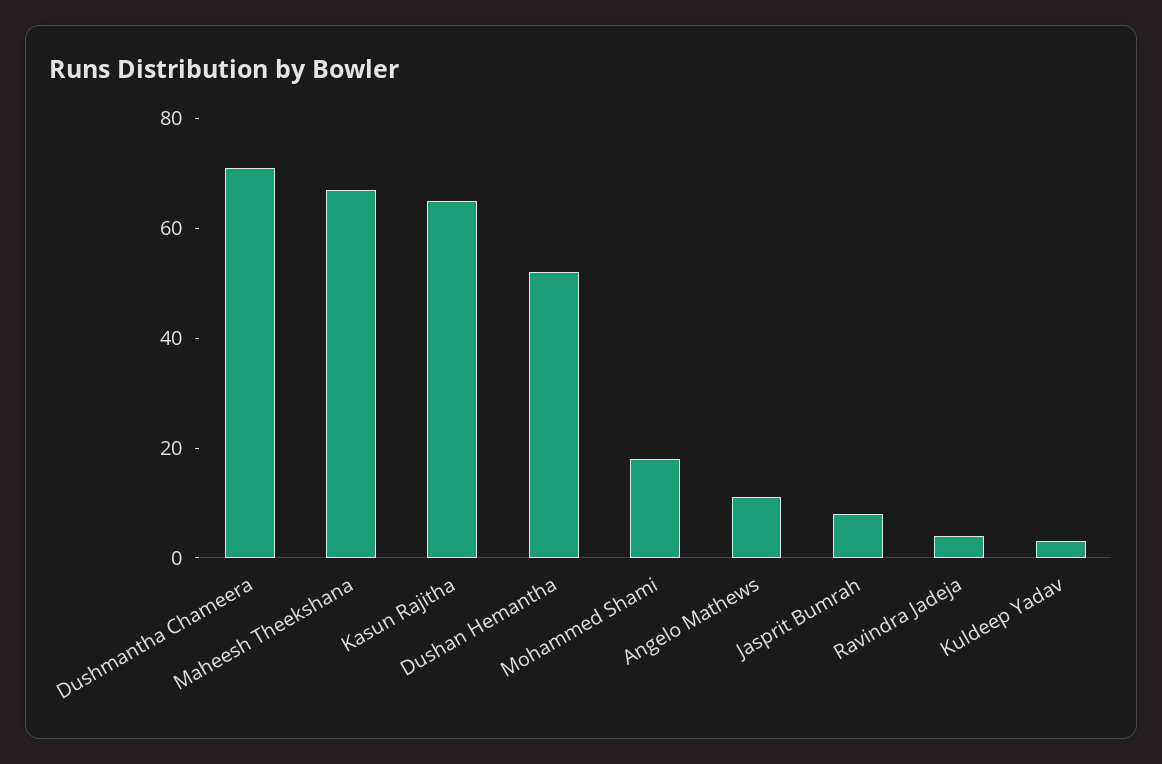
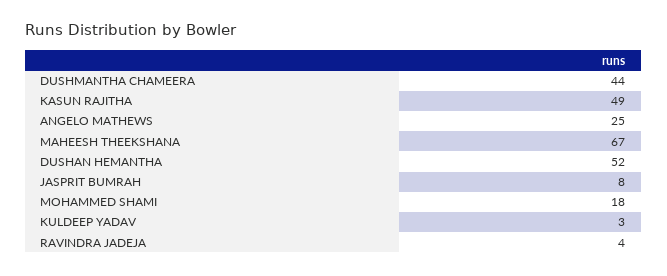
Dushmantha Chameera: 70 -> 44
Kasun Rajitha: 65 -> 49
Angelo Mathews: 10 -> 25

